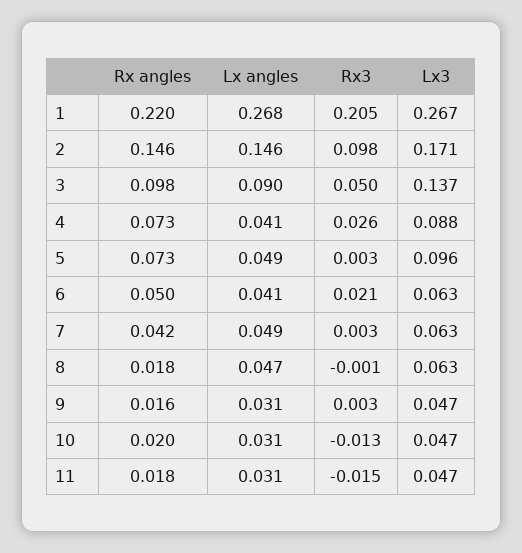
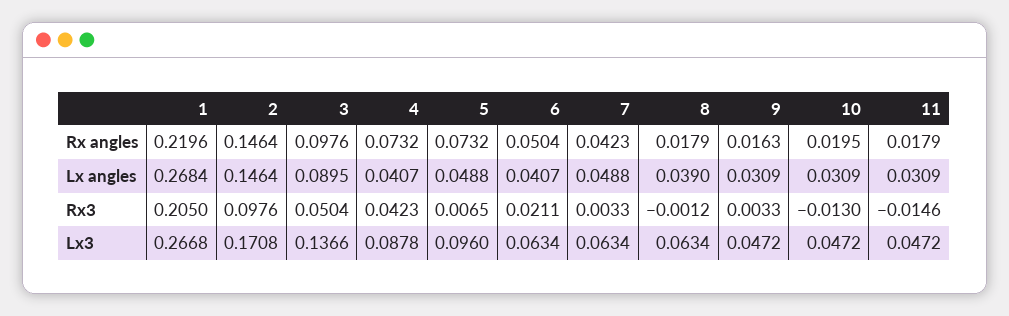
Rx3, 4: 0.026 -> 0.0423
Rx3, 5: 0.003 -> 0.0065
Lx angles, 8: 0.047 -> 0.039

